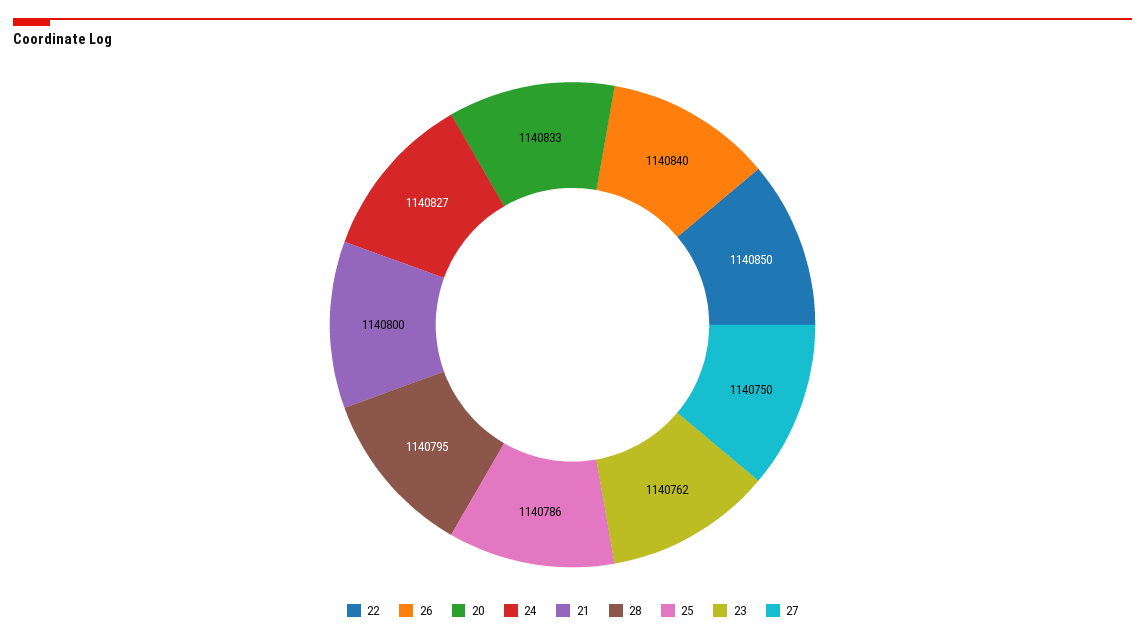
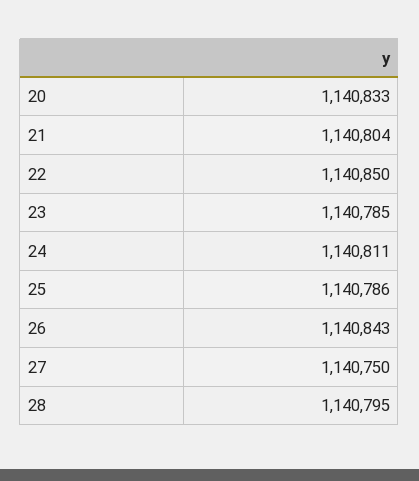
26: 1140840 -> 1140843
24: 1140827 -> 1140811
21: 1140800 -> 1140804
23: 1140762 -> 1140785

